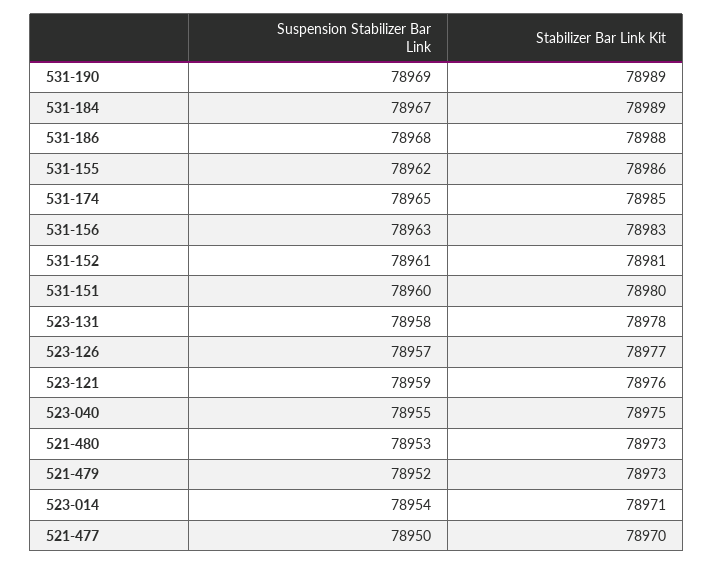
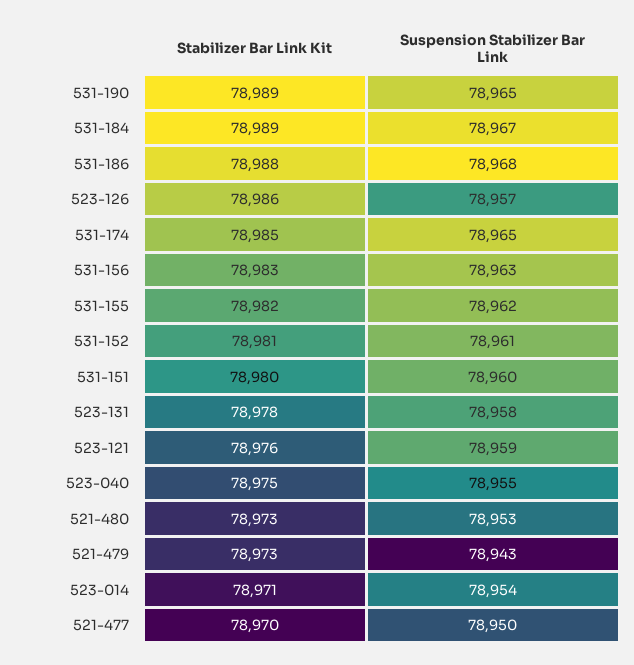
Suspension Stabilizer Bar Link, 531-190: 78969 -> 78965
Stabilizer Bar Link Kit, 531-155: 78986 -> 78982
Stabilizer Bar Link Kit, 523-126: 78977 -> 78986
Suspension Stabilizer Bar Link, 521-479: 78952 -> 78943

